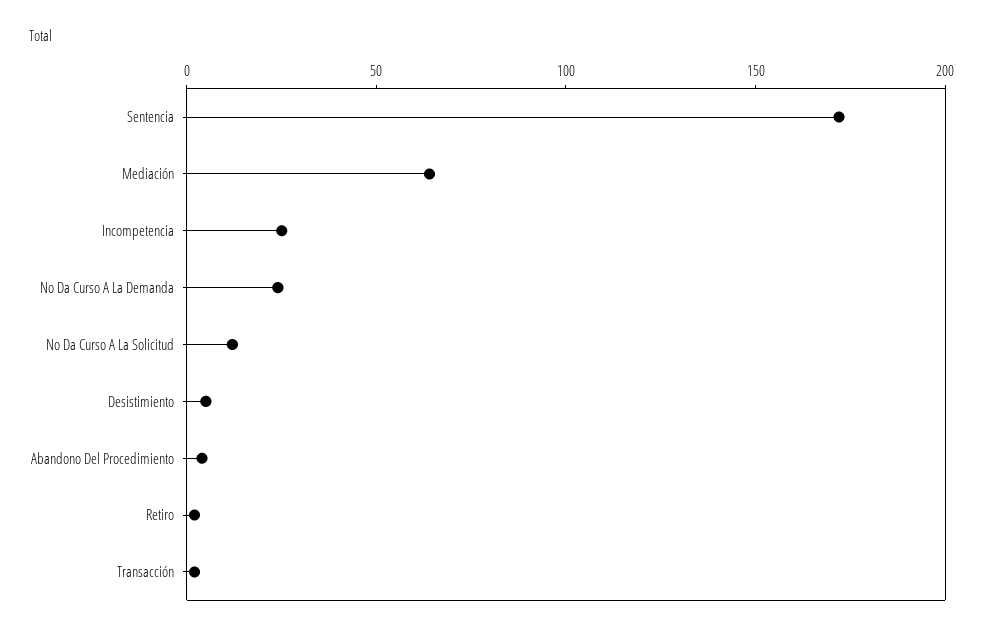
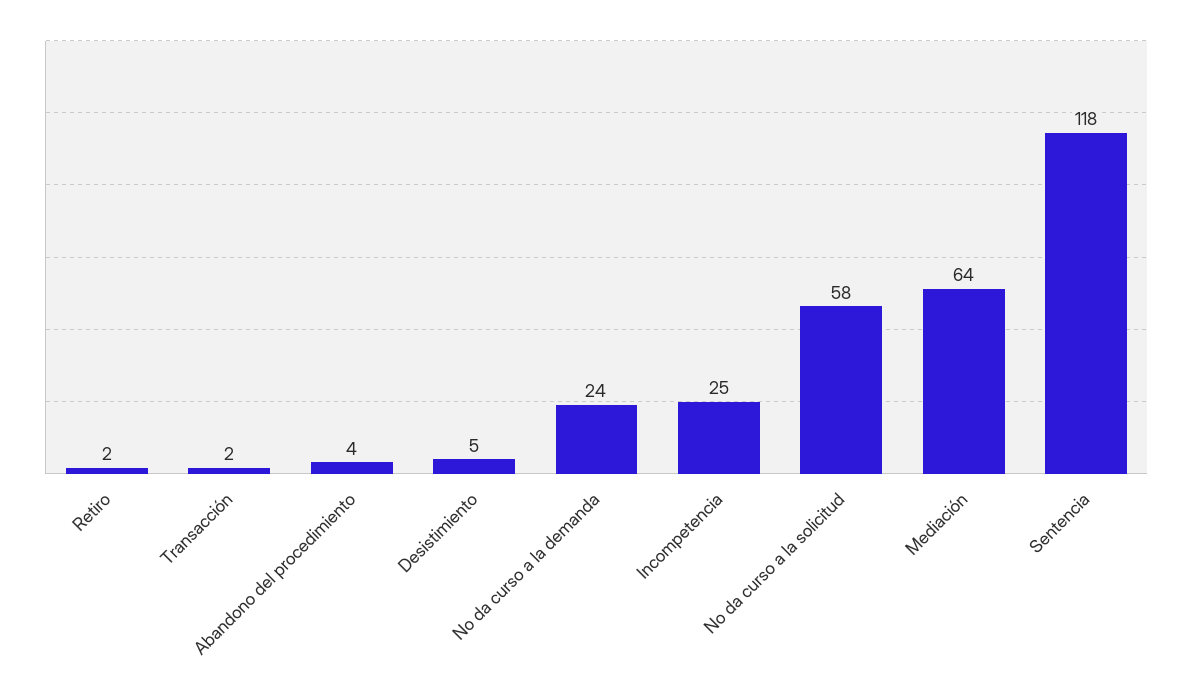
Sentencia: 170 -> 118
No Da Curso A La Solicitud: 10 -> 58

